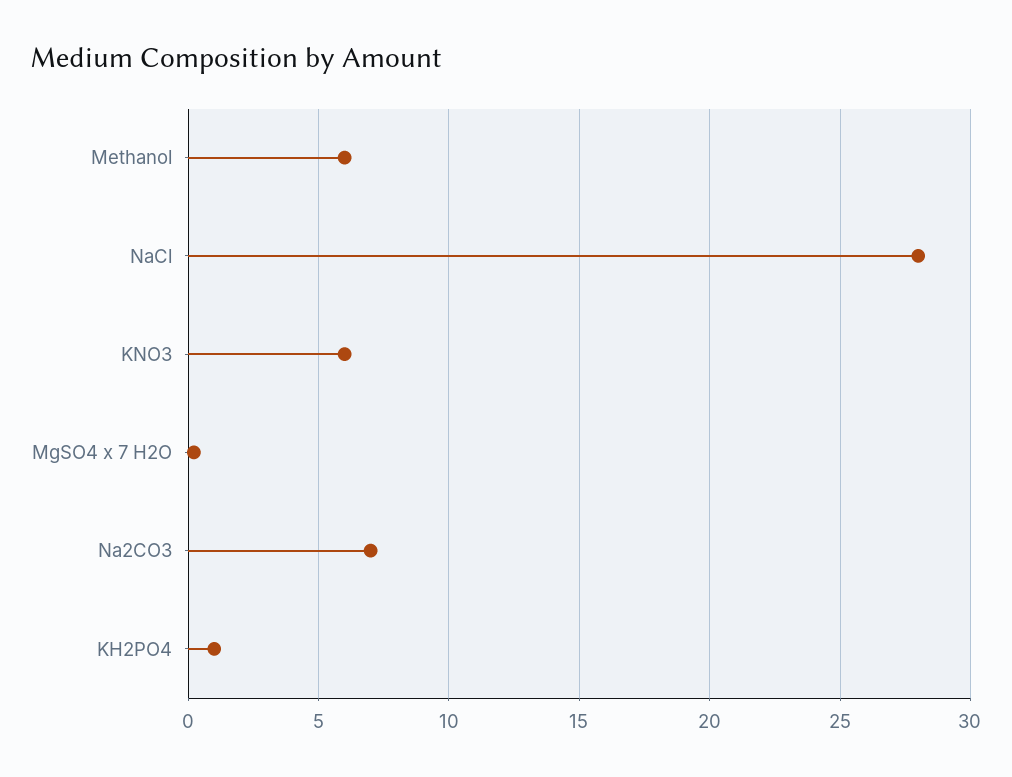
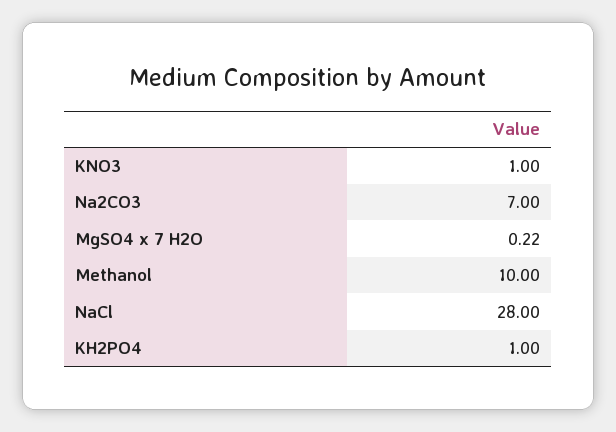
Methanol: 6 -> 10
KNO3: 6 -> 1

